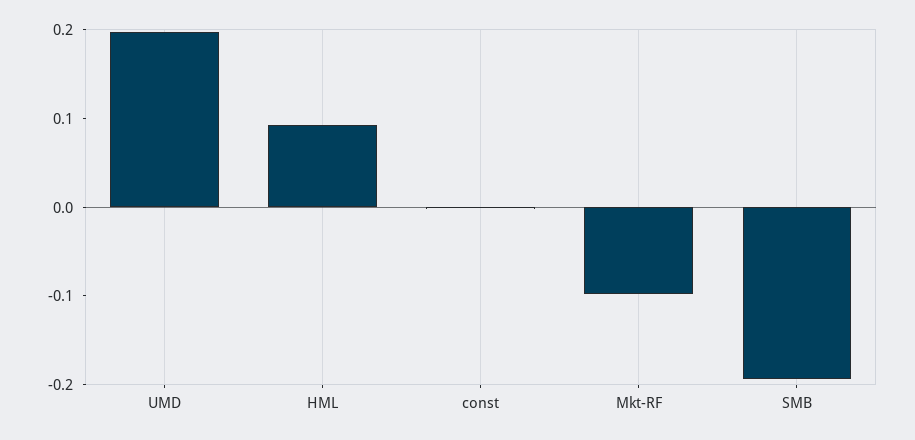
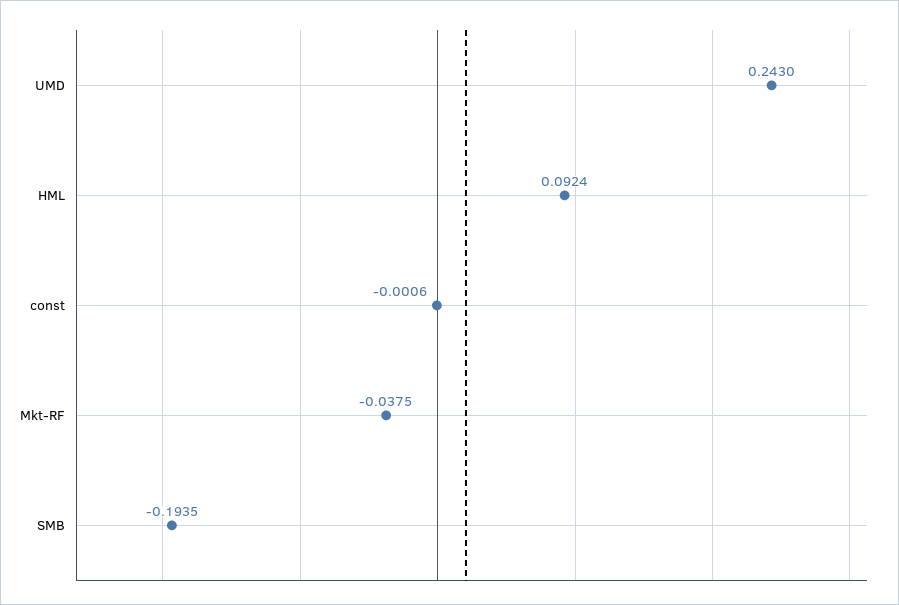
UMD: 0.2 -> 0.243
Mkt-RF: -0.1 -> -0.0375

